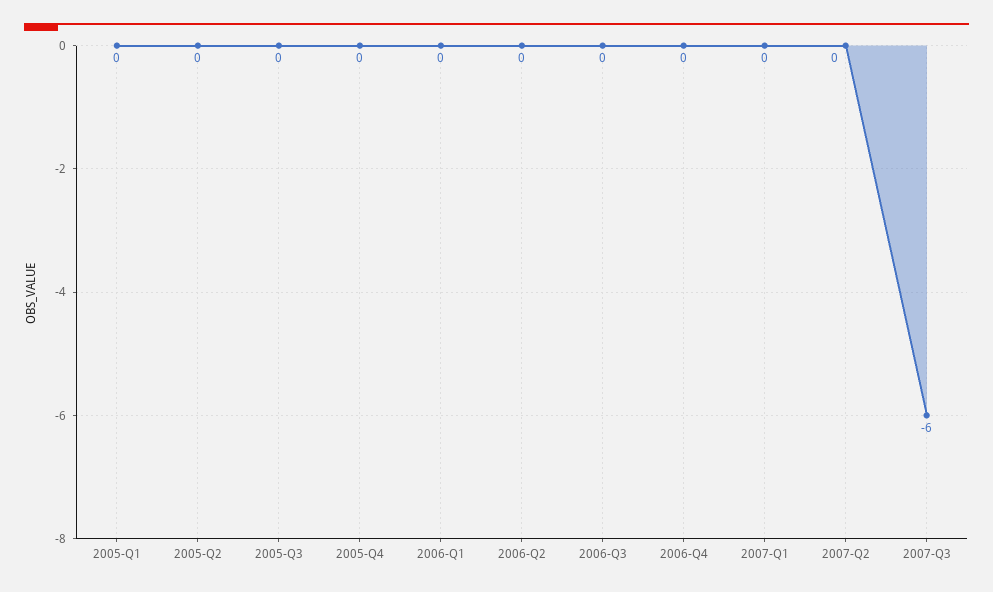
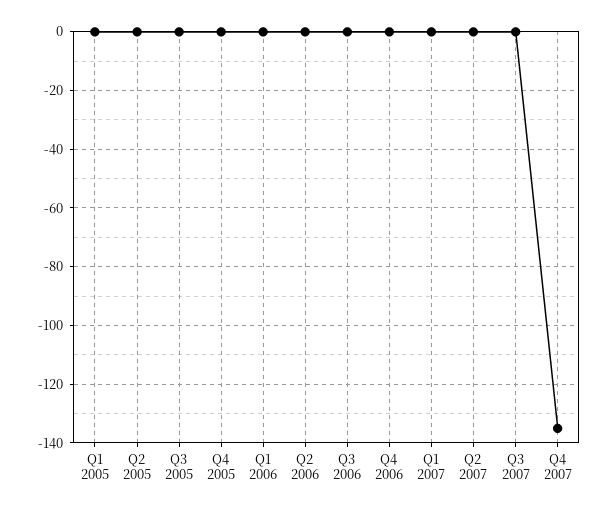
2007-Q3: -6 -> 0
Q4 2007: none -> -135

